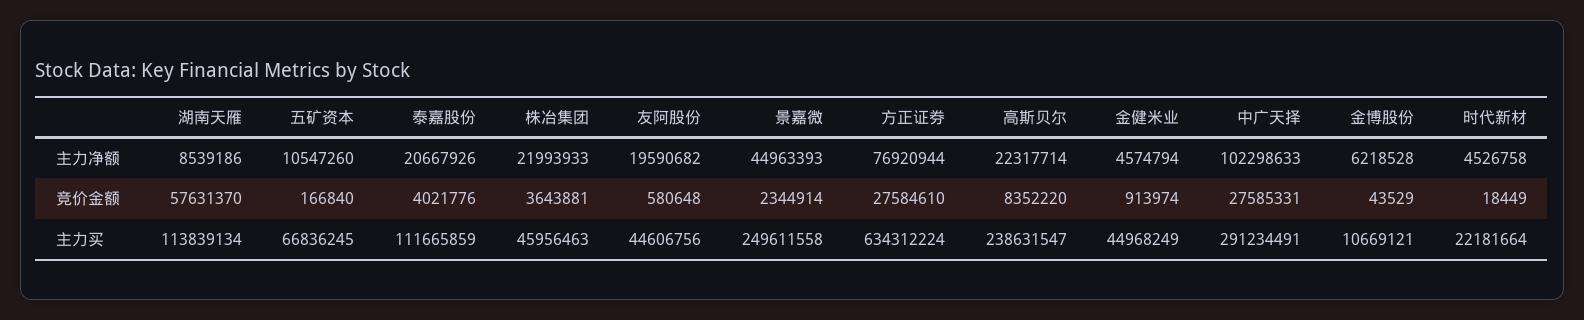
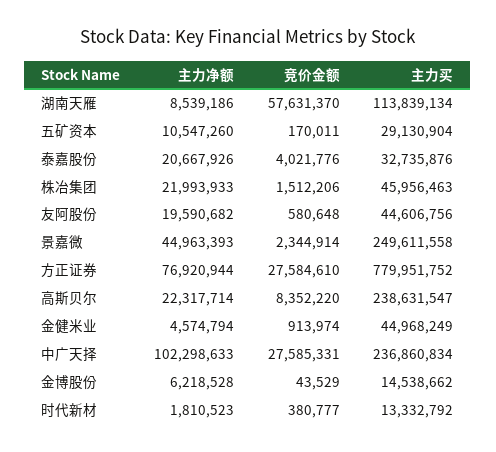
时代新材, 主力净额: 4526758 -> 1810523
五矿资本, 竞价金额: 166840 -> 170011
株冶集团, 竞价金额: 3643881 -> 1512206
时代新材, 竞价金额: 18449 -> 380777
五矿资本, 主力买: 66836245 -> 29130904
泰嘉股份, 主力买: 111665859 -> 32735876
方正证券, 主力买: 634312224 -> 779951752
中广天择, 主力买: 291234491 -> 236860834
金博股份, 主力买: 10669121 -> 14538662
时代新材, 主力买: 22181664 -> 13332792

